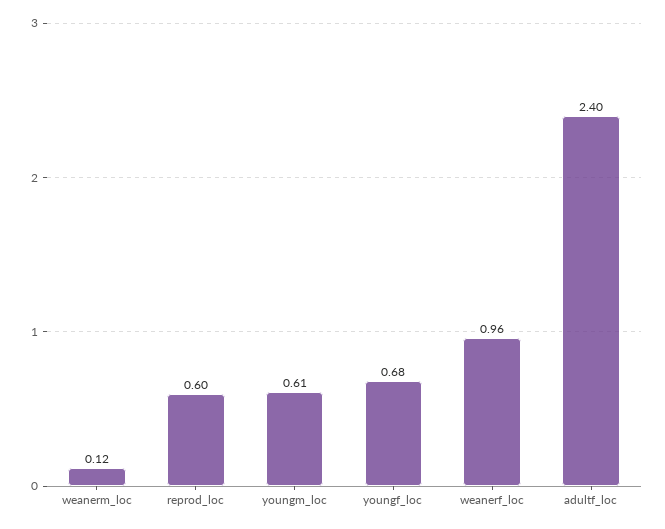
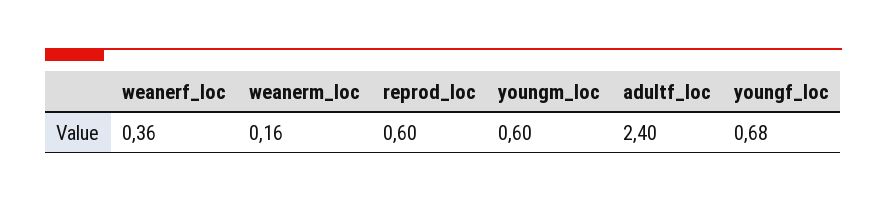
weanerm_loc: 0.12 -> 0.16
youngm_loc: 0.61 -> 0.6
weanerf_loc: 0.96 -> 0.36

